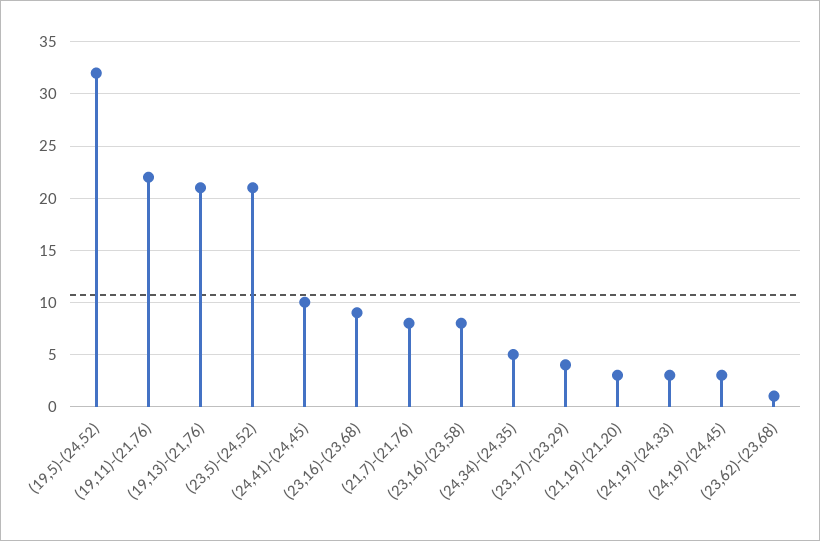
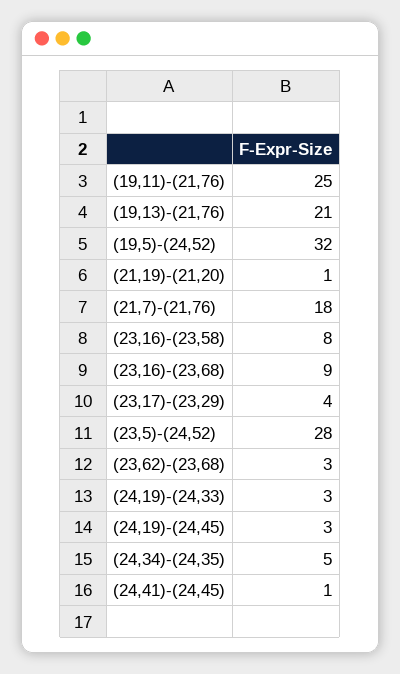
(19,11)-(21,76): 22 -> 25
(23,5)-(24,52): 21 -> 28
(24,41)-(24,45): 10 -> 1
(21,7)-(21,76): 8 -> 18
(21,19)-(21,20): 3 -> 1
(23,62)-(23,68): 1 -> 3

